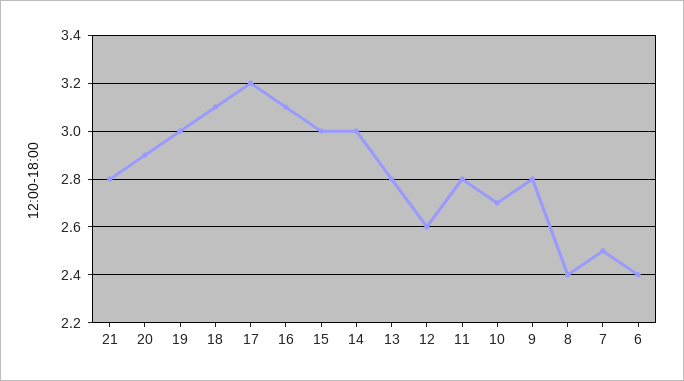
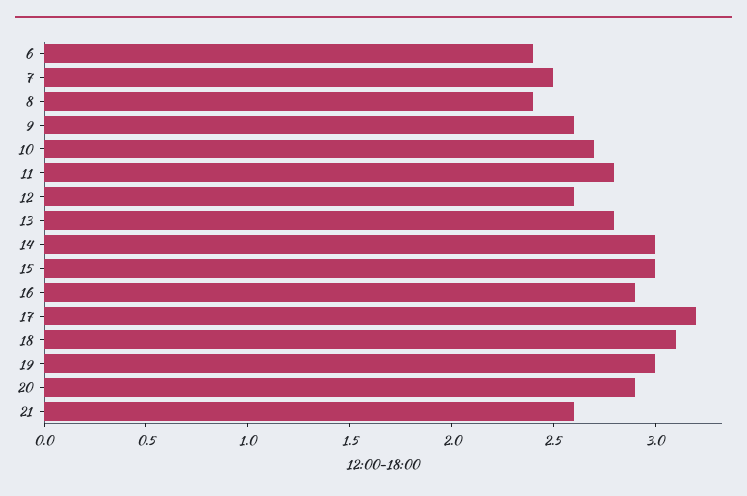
21: 2.8 -> 2.6
16: 3.1 -> 2.9
9: 2.8 -> 2.6

